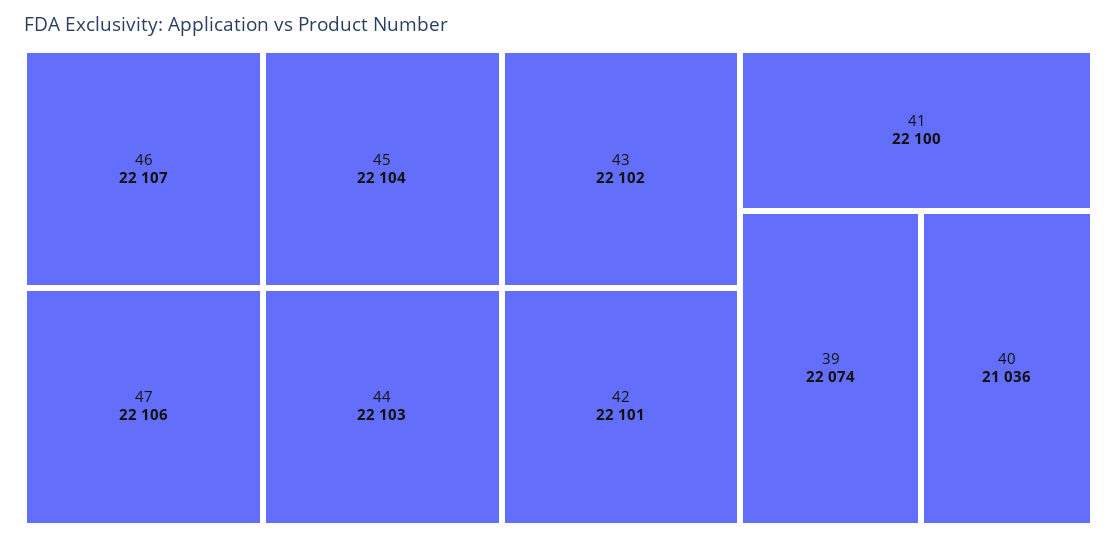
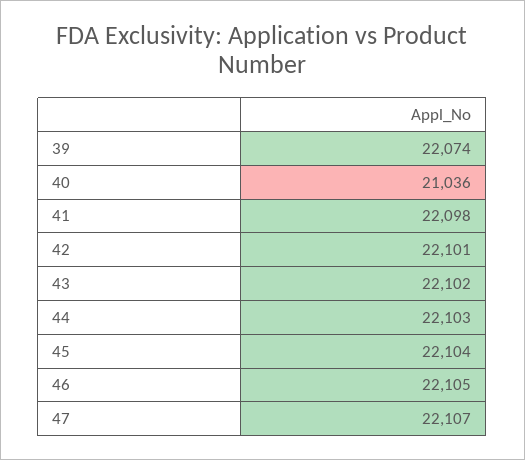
46: 22107 -> 22105
47: 22106 -> 22107
41: 22100 -> 22098

